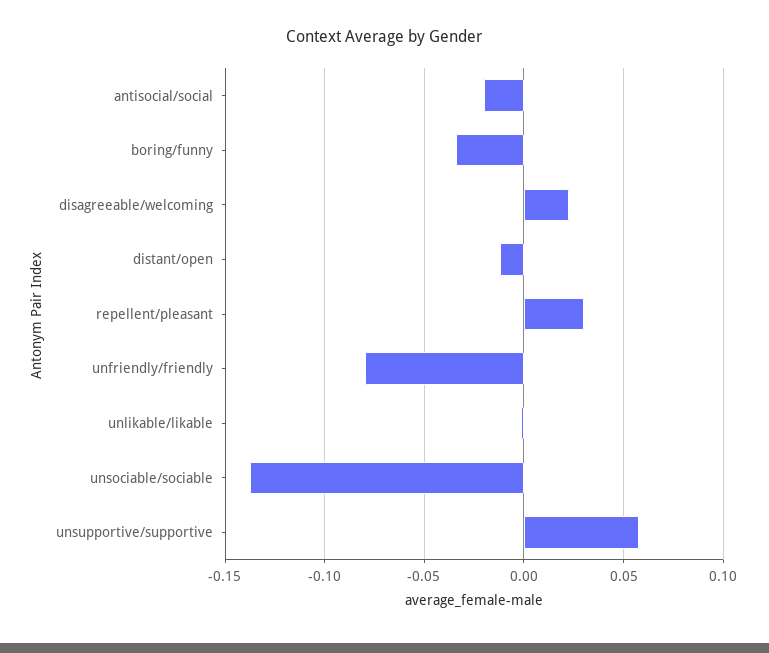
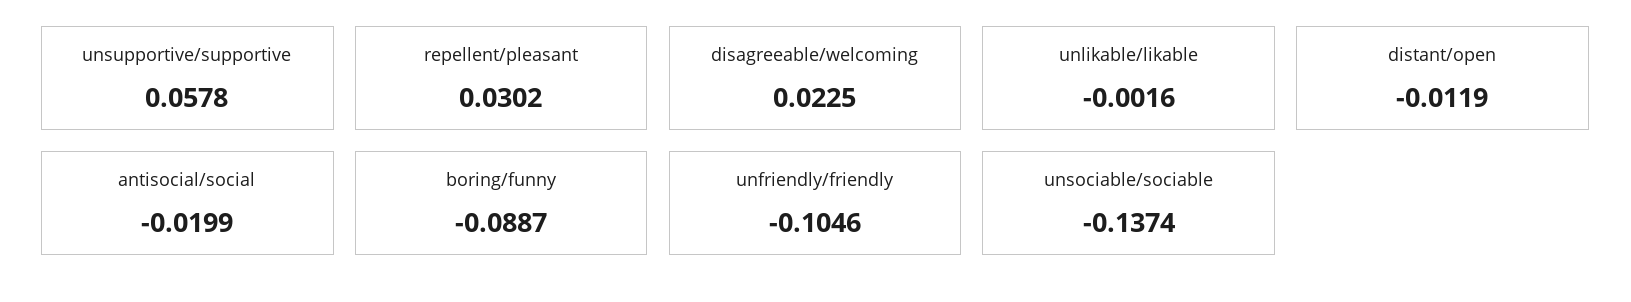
boring/funny: -0.035 -> -0.0887
unfriendly/friendly: -0.08 -> -0.1046

